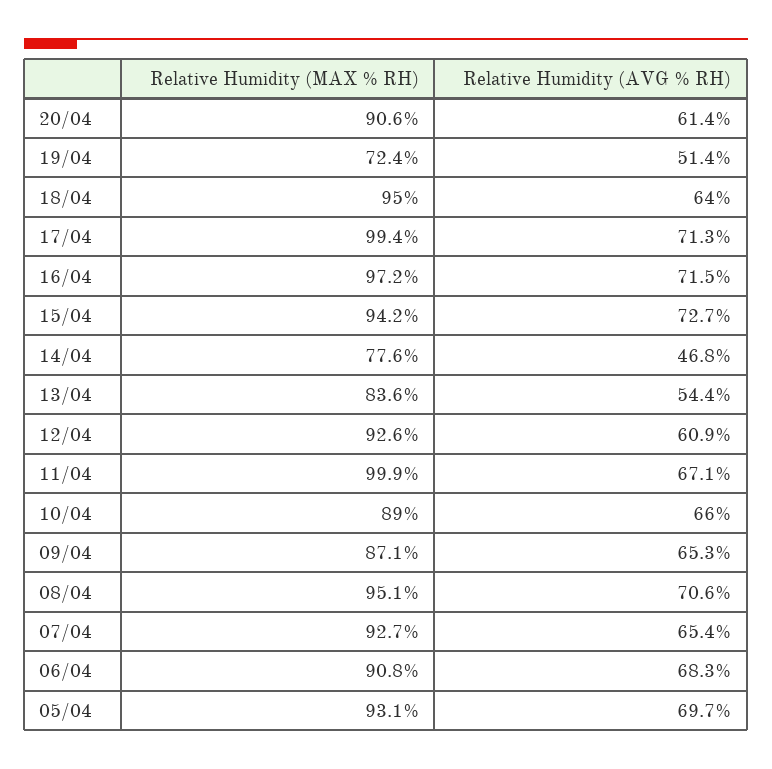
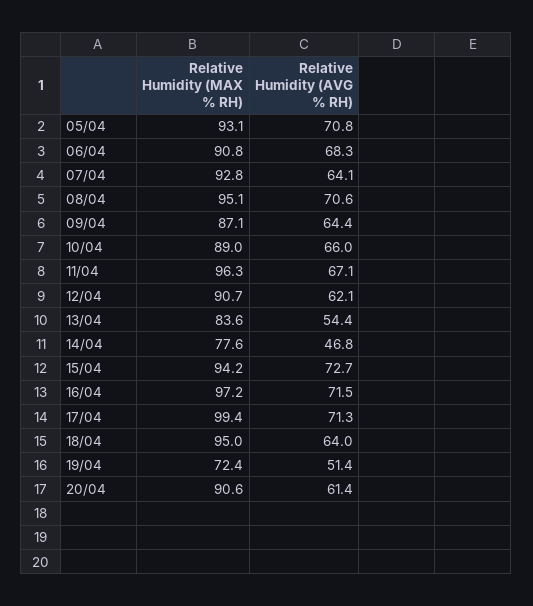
Relative Humidity (MAX % RH), 12/04: 92.6 -> 90.7
Relative Humidity (AVG % RH), 12/04: 60.9 -> 62.1
Relative Humidity (MAX % RH), 11/04: 99.9 -> 96.3
Relative Humidity (AVG % RH), 09/04: 65.3 -> 64.4
Relative Humidity (MAX % RH), 07/04: 92.7 -> 92.8
Relative Humidity (AVG % RH), 07/04: 65.4 -> 64.1
Relative Humidity (AVG % RH), 05/04: 69.7 -> 70.8

